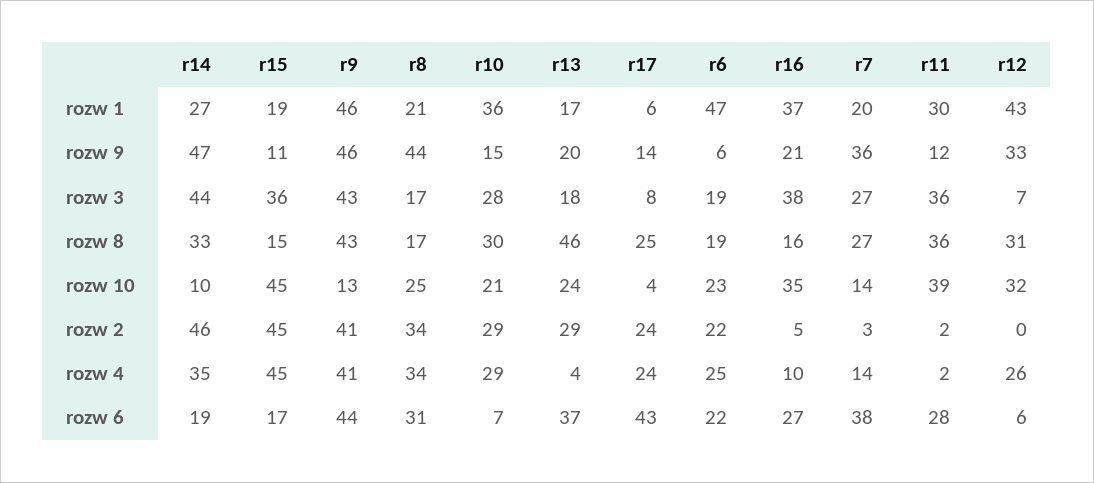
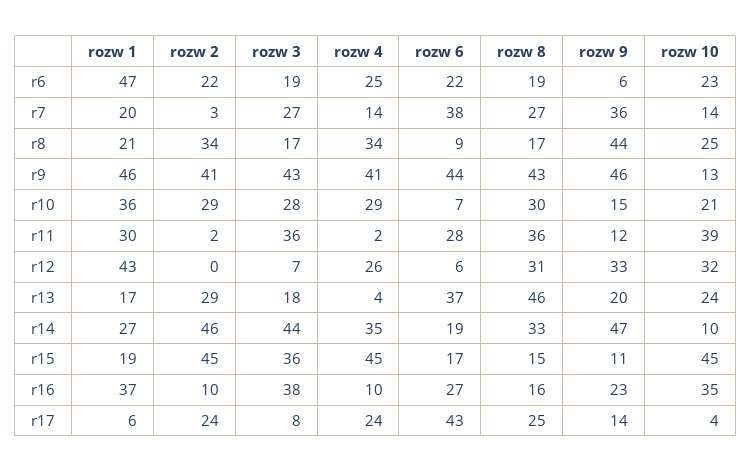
r16, rozw 9: 21 -> 23
r16, rozw 2: 5 -> 10
r8, rozw 6: 31 -> 9

